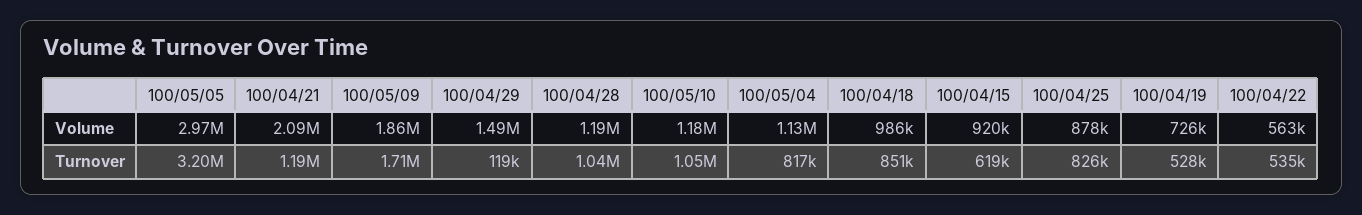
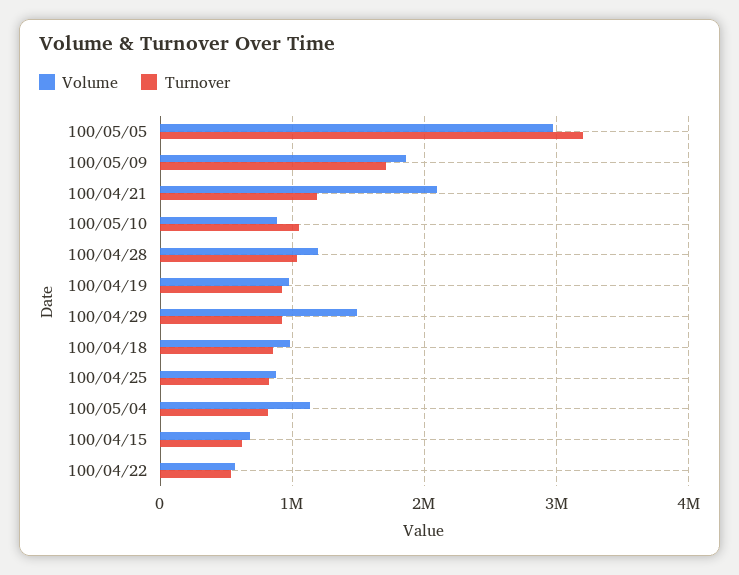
Volume, 100/05/10: 1180000 -> 900000
Volume, 100/04/15: 920000 -> 700000
Volume, 100/04/19: 726000 -> 1000000
Turnover, 100/04/29: 119000 -> 900000
Turnover, 100/04/19: 528000 -> 900000

